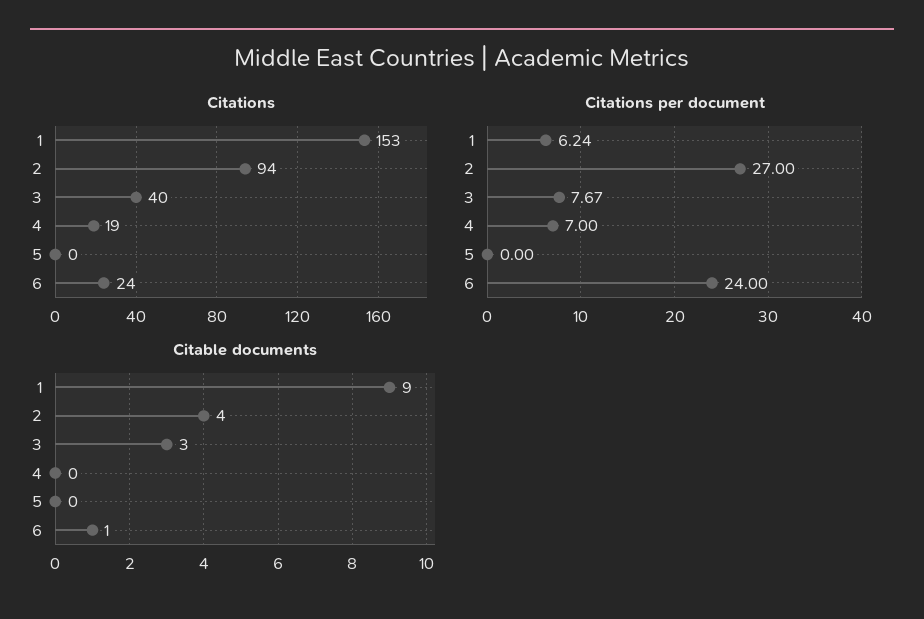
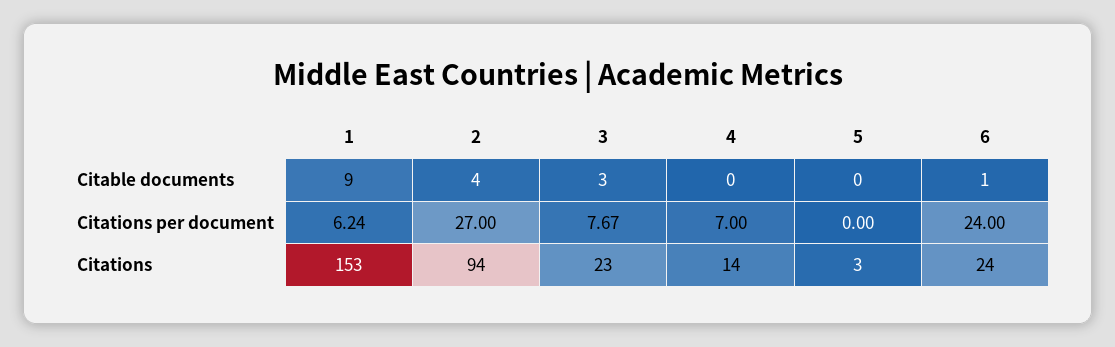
Citations, 3: 40 -> 23
Citations, 4: 19 -> 14
Citations, 5: 0 -> 3

